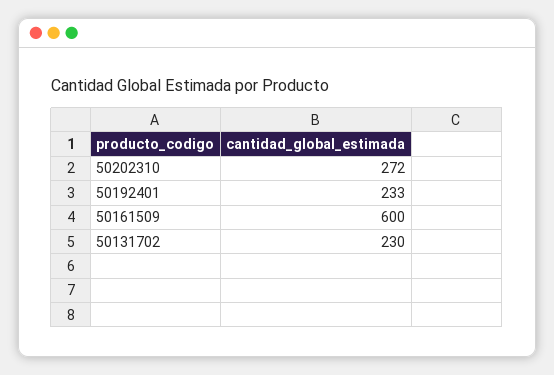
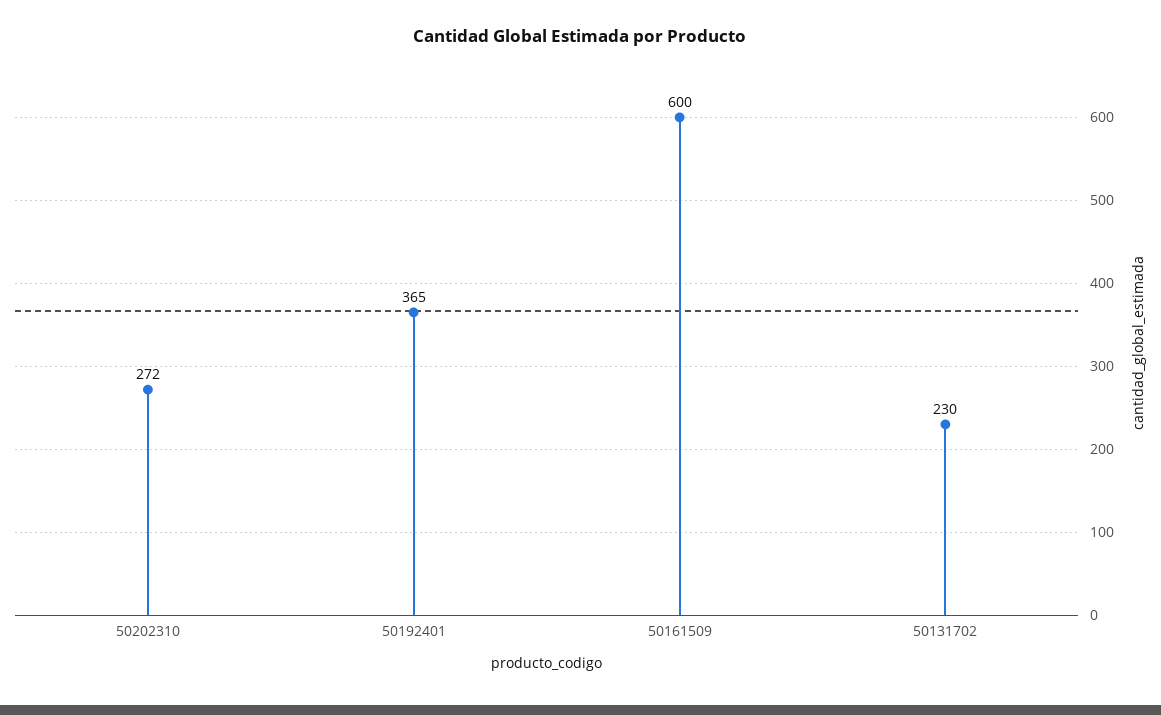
50192401: 233 -> 365

